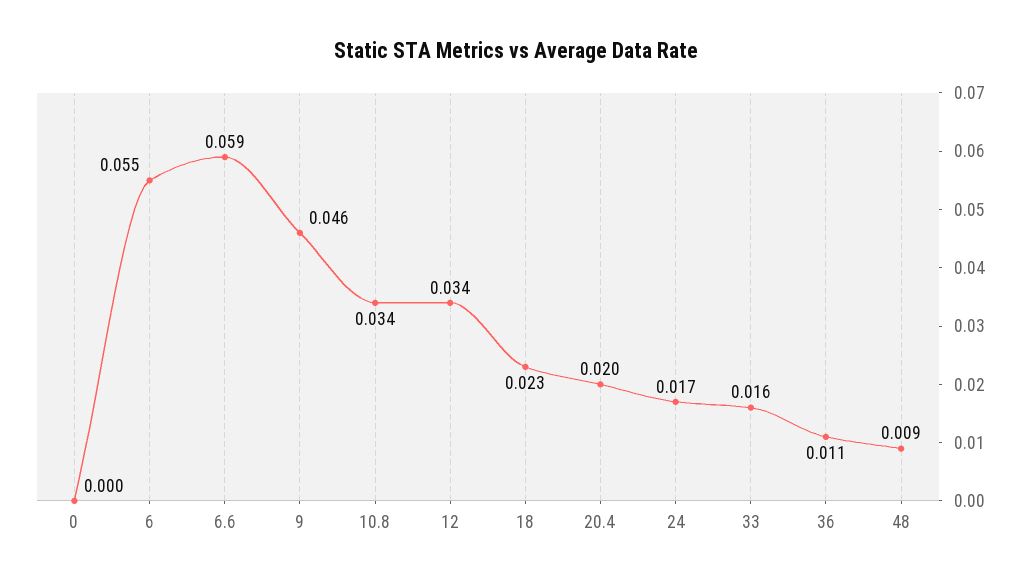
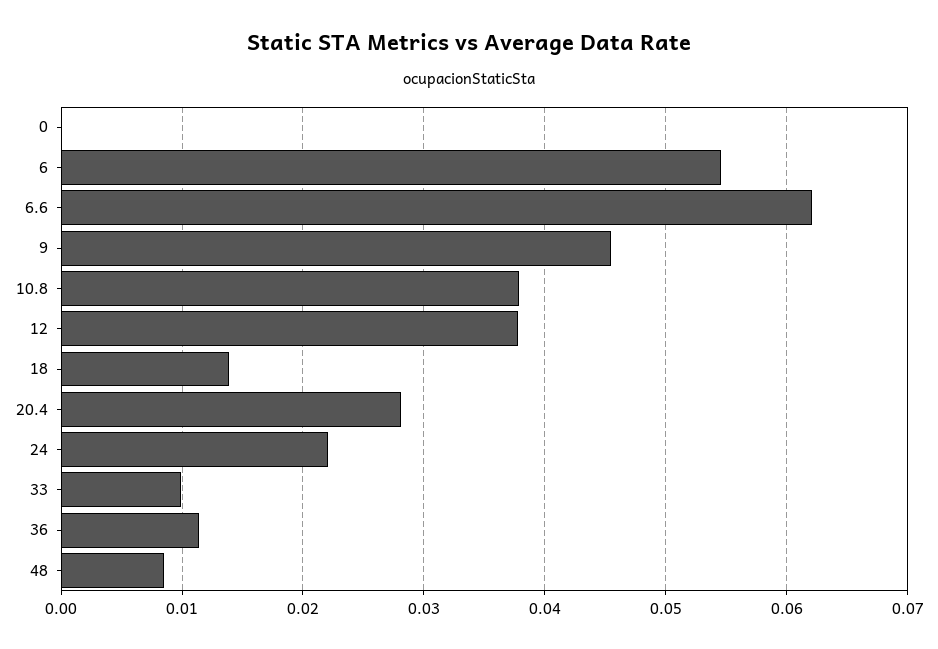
6.6: 0.059 -> 0.062
10.8: 0.034 -> 0.038
12: 0.034 -> 0.038
18: 0.023 -> 0.014
20.4: 0.02 -> 0.028
24: 0.017 -> 0.022
33: 0.016 -> 0.01

